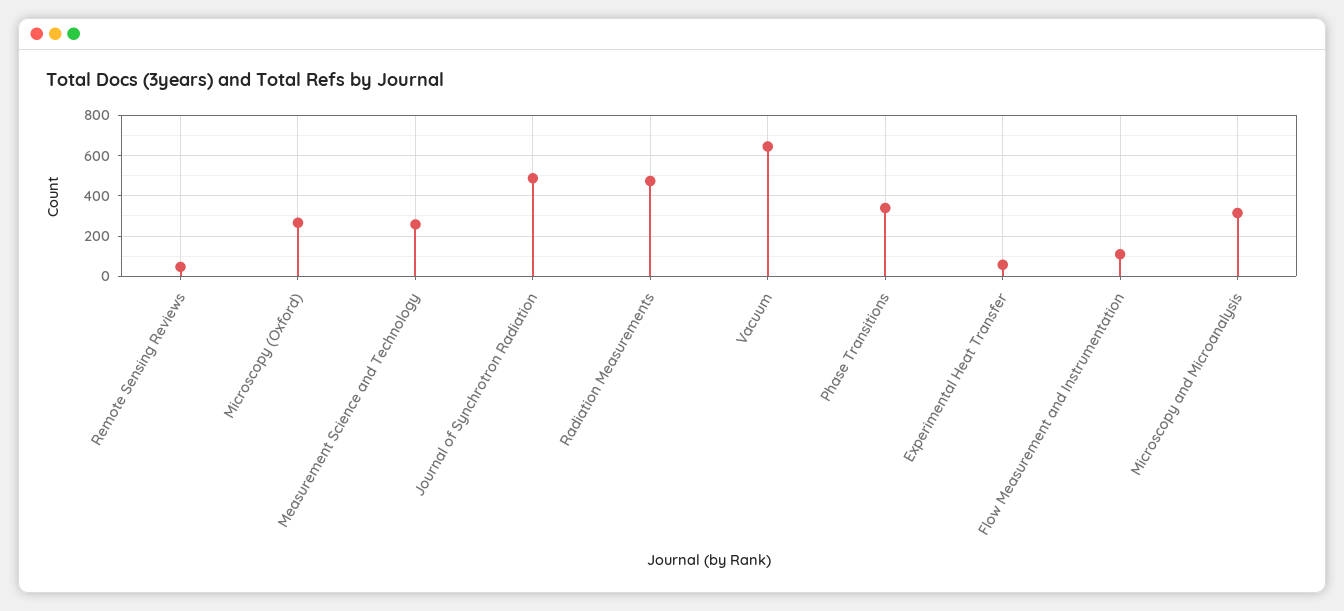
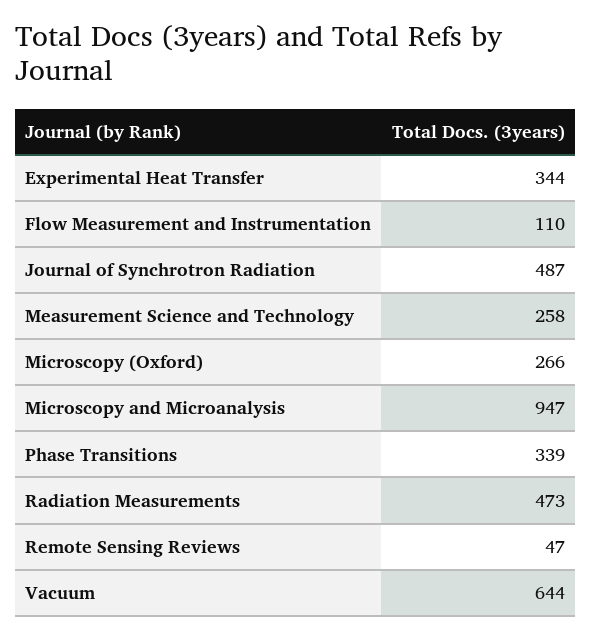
Experimental Heat Transfer: 50 -> 344
Microscopy and Microanalysis: 300 -> 947

